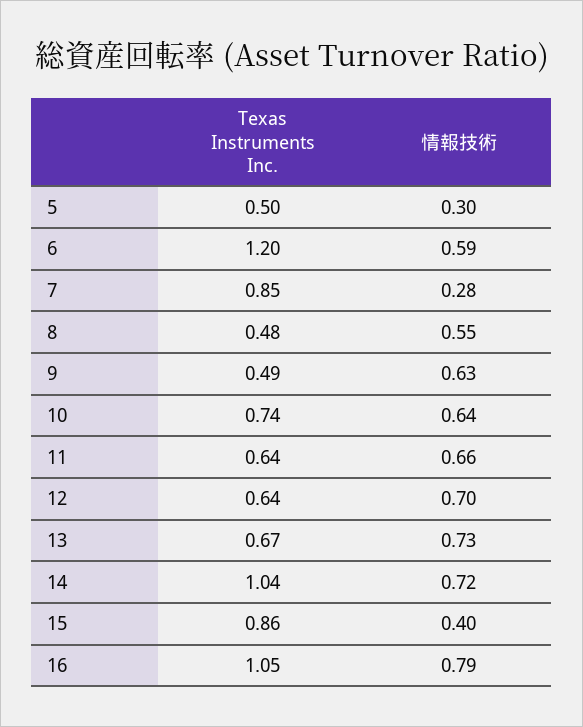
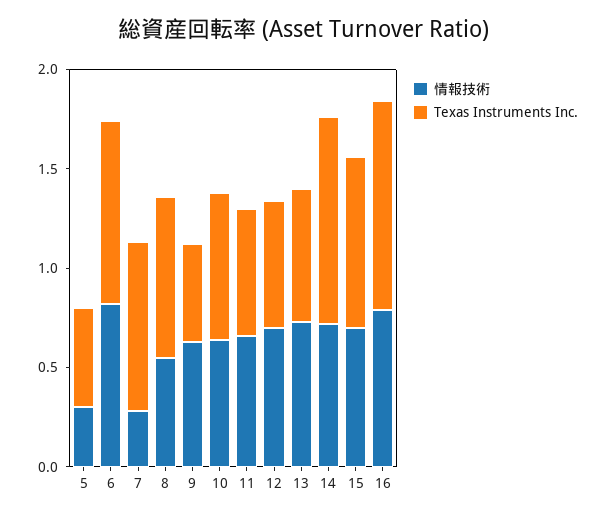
Texas Instruments Inc., 6: 1.2 -> 0.9
情報技術, 6: 0.59 -> 0.8
Texas Instruments Inc., 8: 0.48 -> 0.8
情報技術, 15: 0.4 -> 0.7

